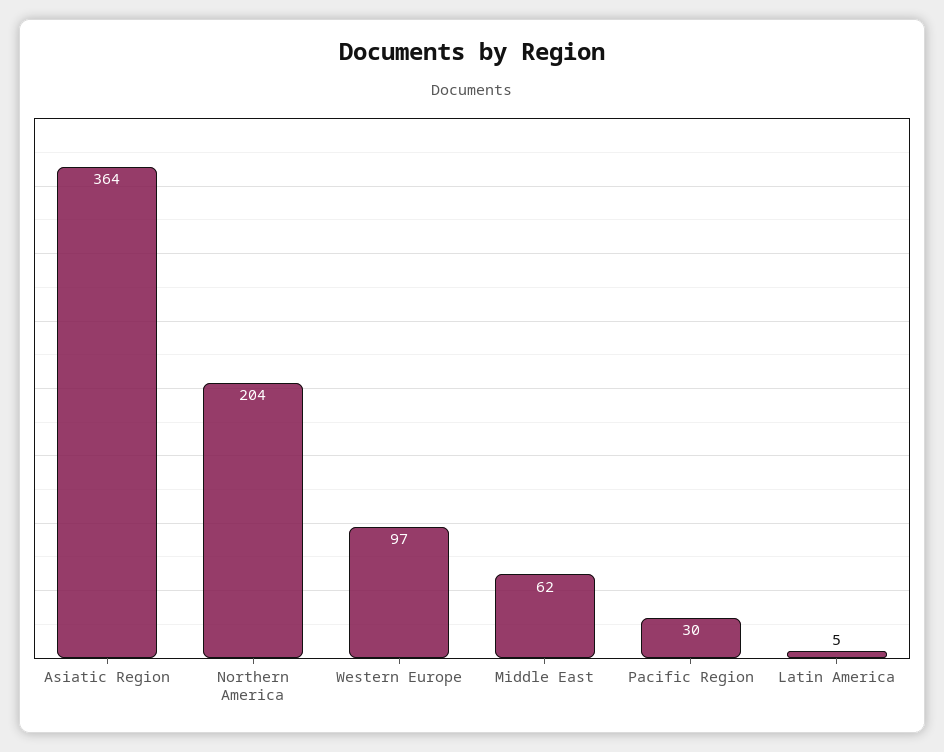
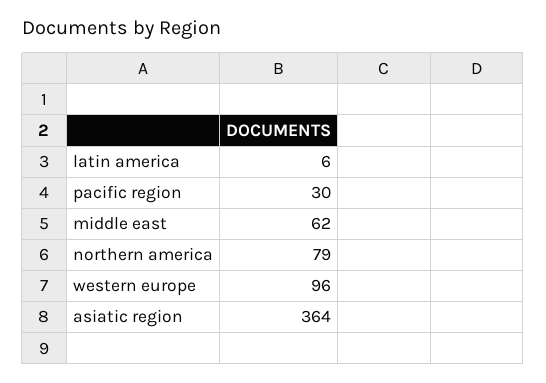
Northern America: 204 -> 79
Western Europe: 97 -> 96
Latin America: 5 -> 6

